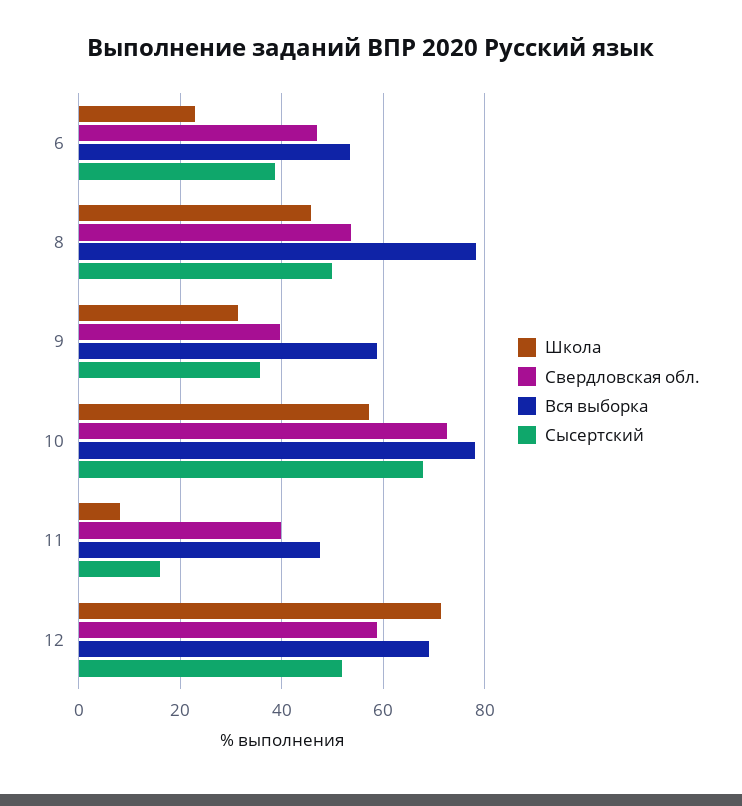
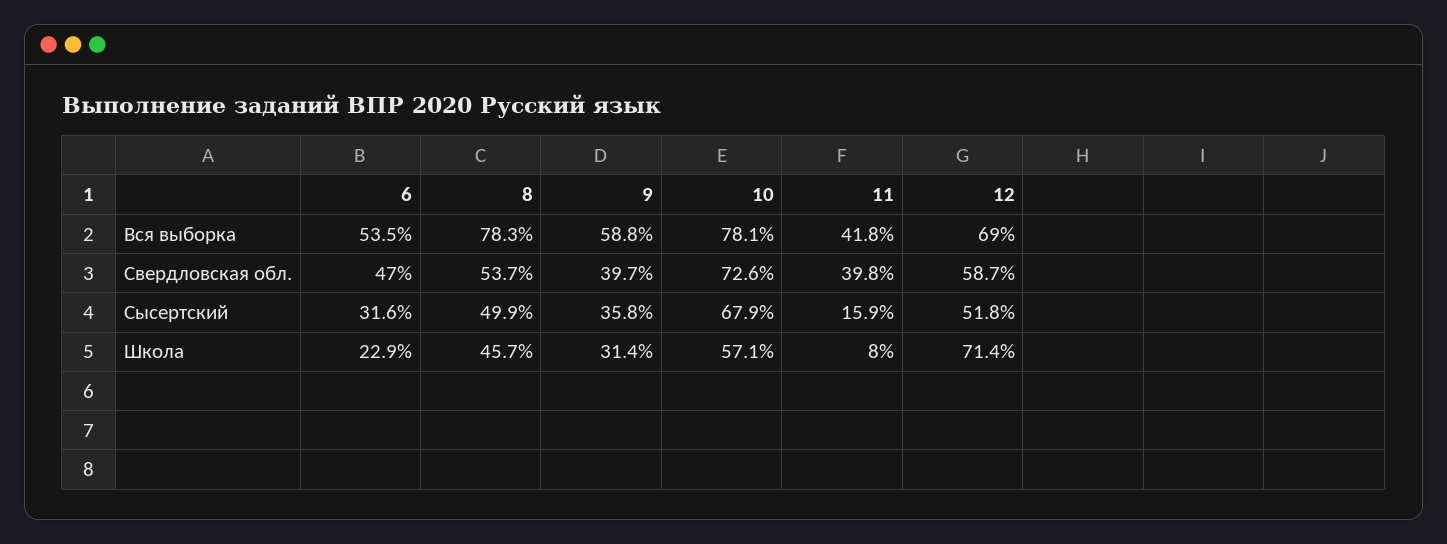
Сысертский, 6: 38 -> 31.6
Вся выборка, 11: 48 -> 41.8

